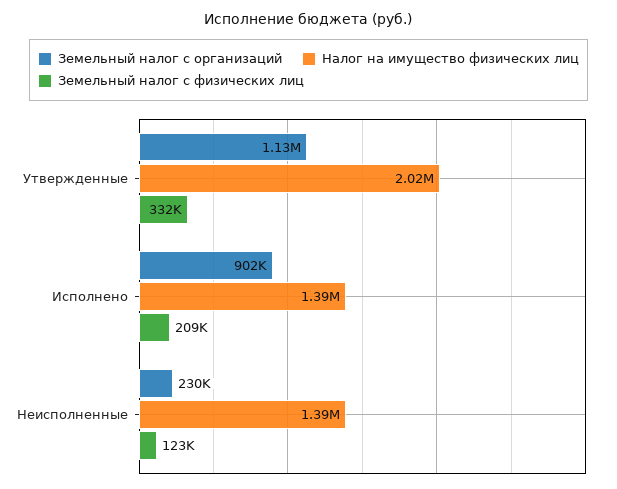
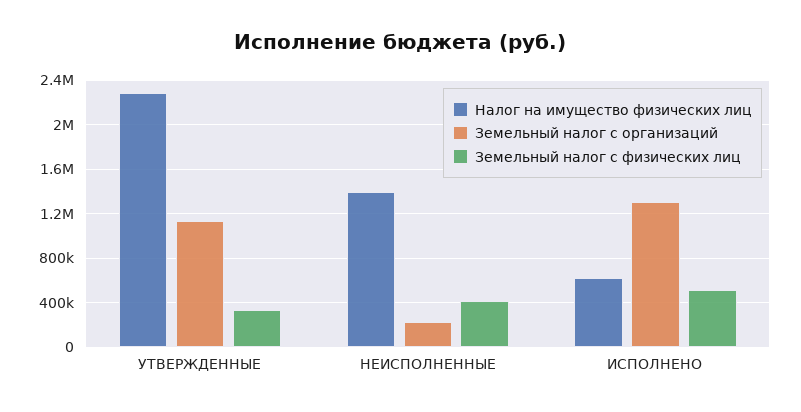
Налог на имущество физических лиц, Утвержденные: 2020000 -> 2300000
Земельный налог с организаций, Исполнено: 902000 -> 1300000
Налог на имущество физических лиц, Исполнено: 1390000 -> 600000
Земельный налог с физических лиц, Исполнено: 209000 -> 500000
Земельный налог с физических лиц, Неисполненные: 123000 -> 400000

